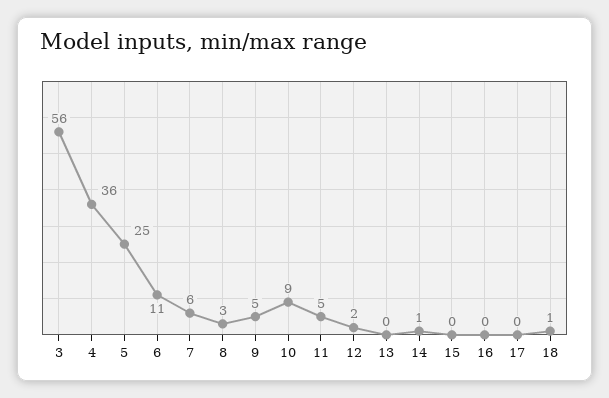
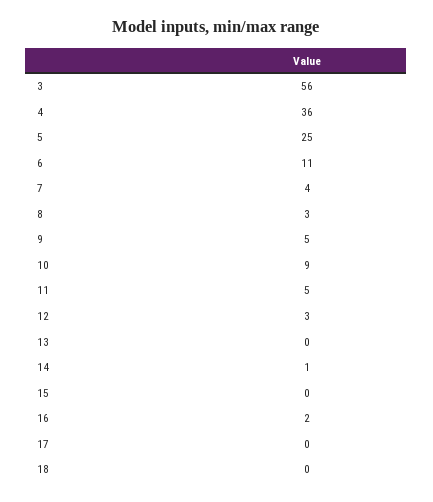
7: 6 -> 4
12: 2 -> 3
16: 0 -> 2
18: 1 -> 0

